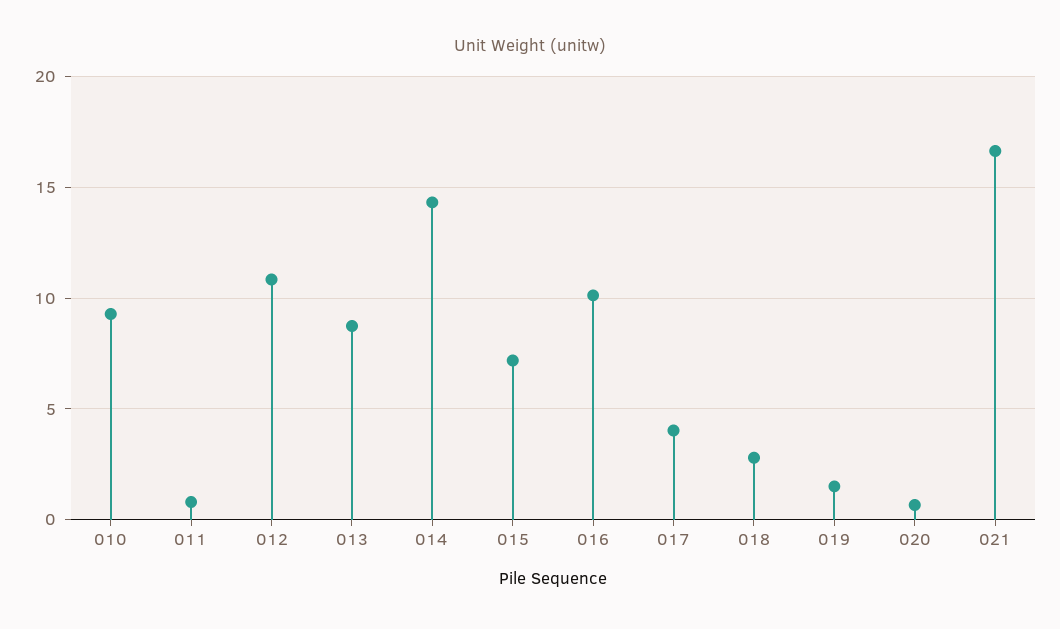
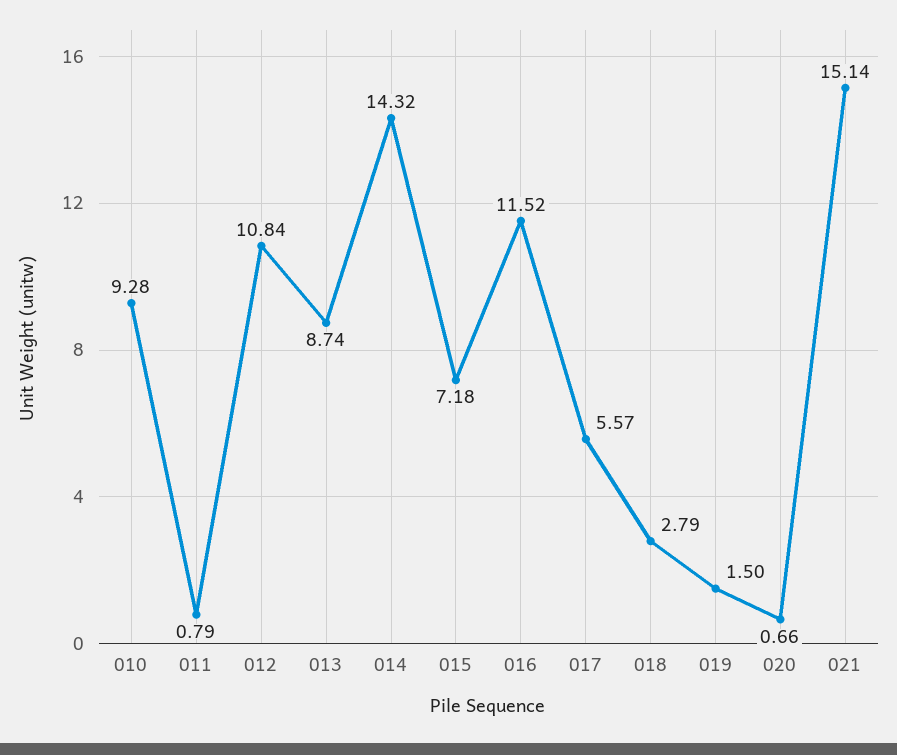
016: 10 -> 11.52
017: 4 -> 5.57
021: 16.5 -> 15.14

